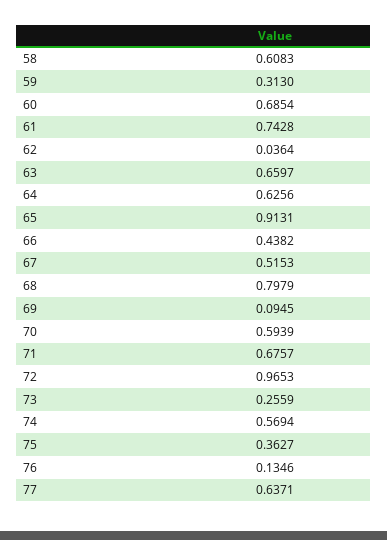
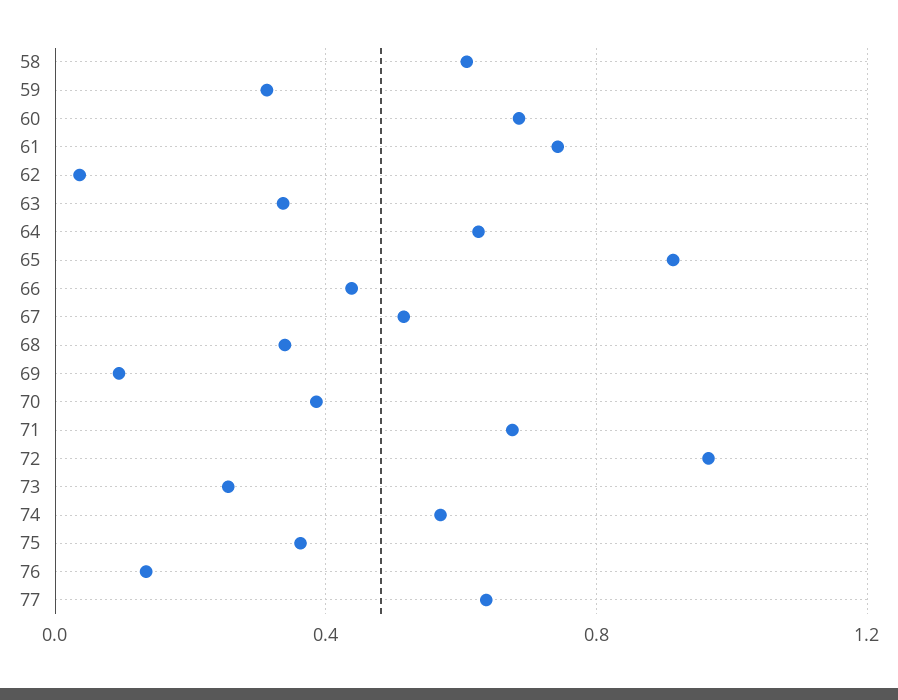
63: 0.6597 -> 0.35
68: 0.7979 -> 0.35
70: 0.5939 -> 0.4

